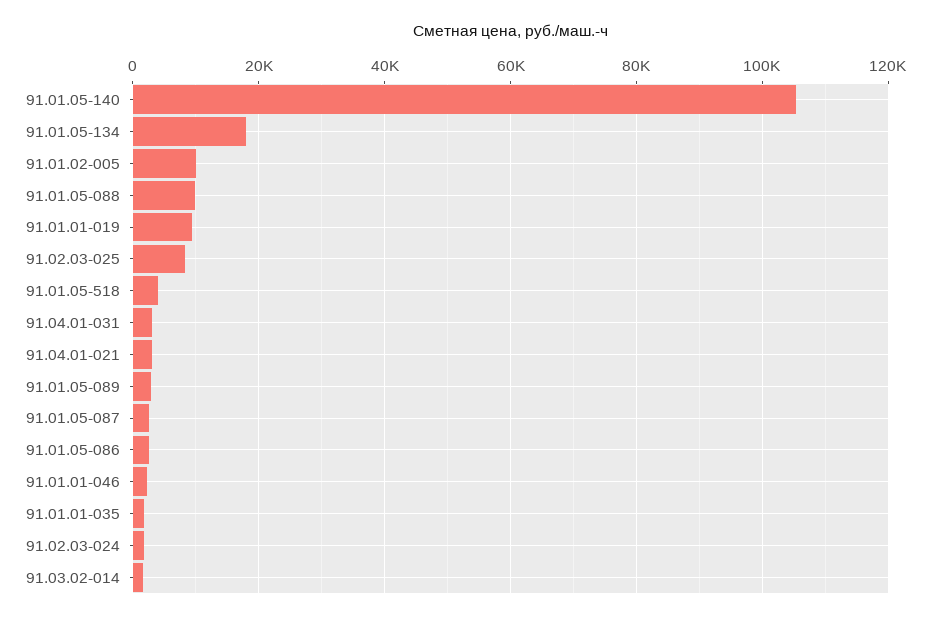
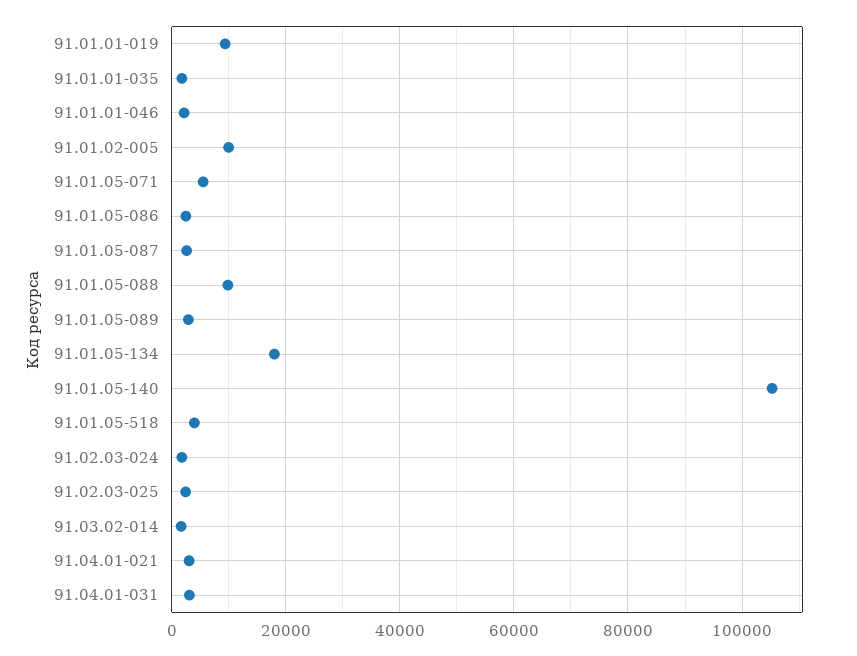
91.02.03-025: 8000 -> 2000
91.01.05-071: none -> 6000

